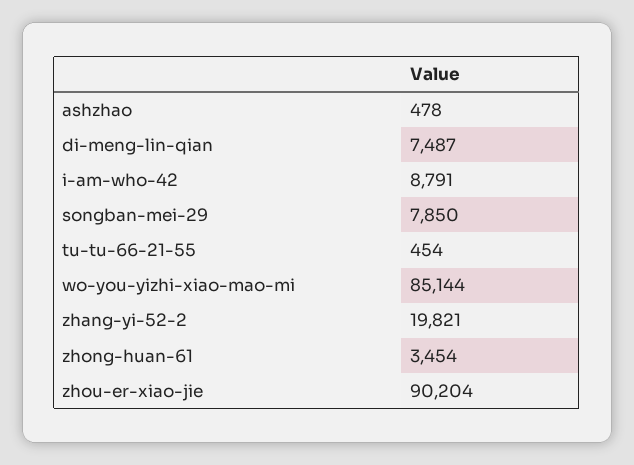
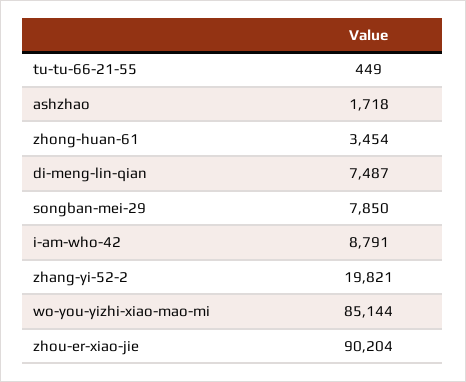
ashzhao: 478 -> 1718
tu-tu-66-21-55: 454 -> 449

